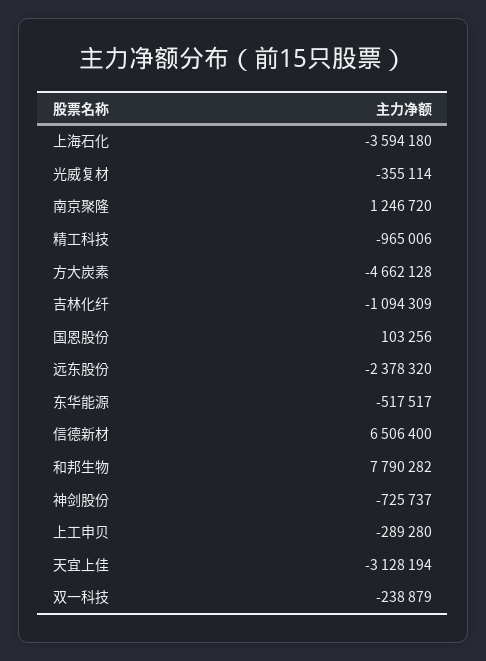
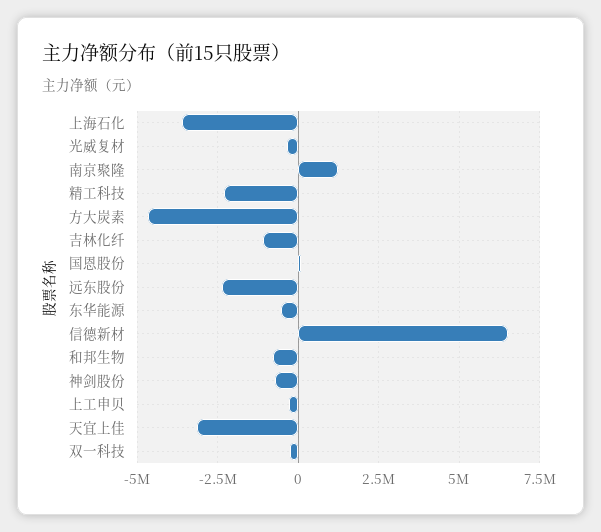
精工科技: -965006 -> -2250000
和邦生物: 7790282 -> -750000

